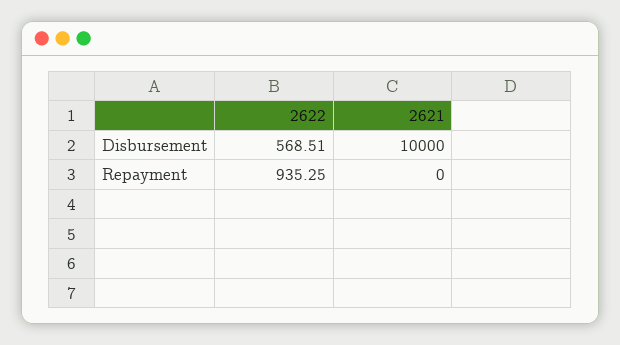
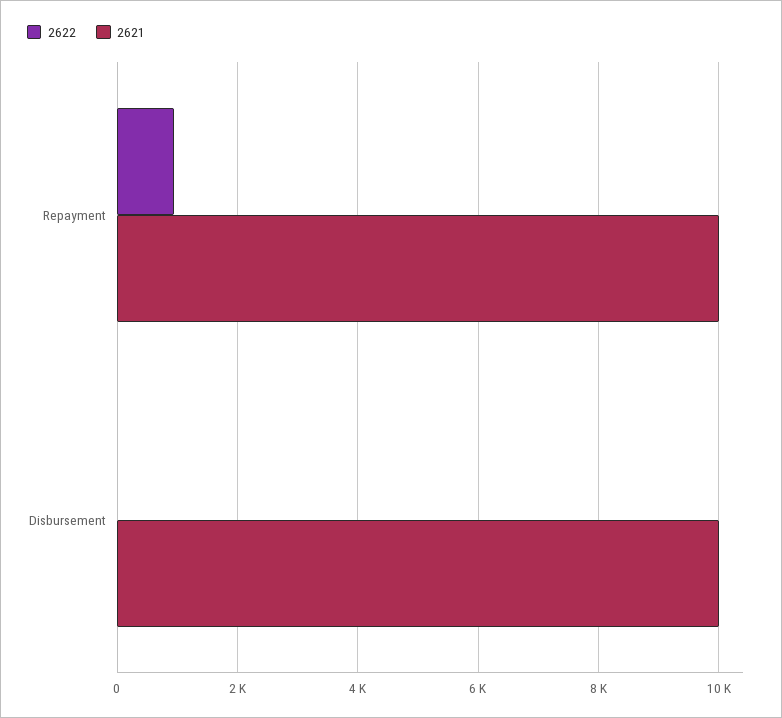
2622, Disbursement: 568.51 -> 0
2621, Repayment: 0 -> 10000

